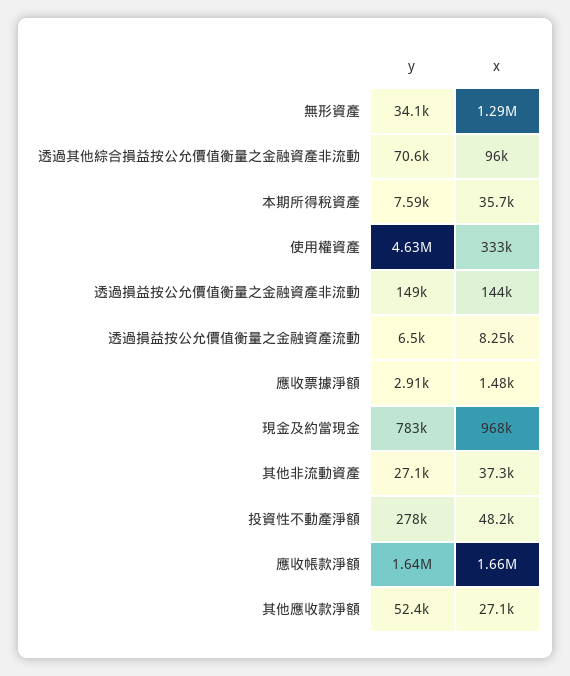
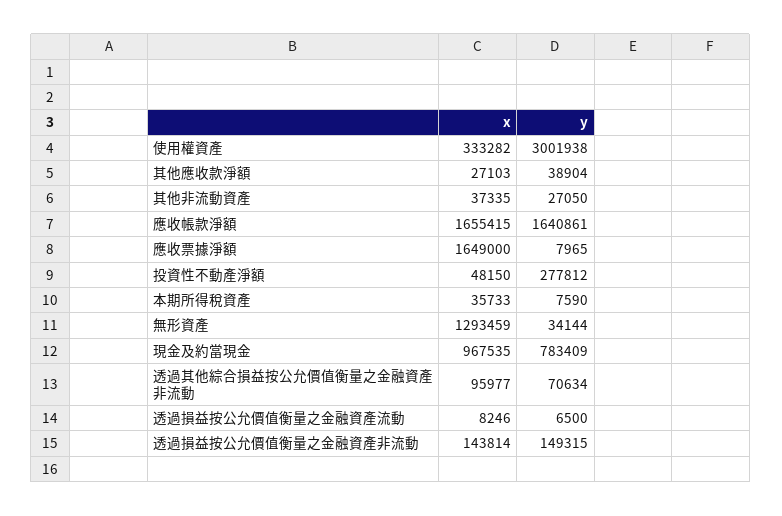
y, 使用權資產: 4630000 -> 3001938
y, 應收票據淨額: 2910 -> 7965
x, 應收票據淨額: 1480 -> 1649000
y, 其他應收款淨額: 52400 -> 38904

